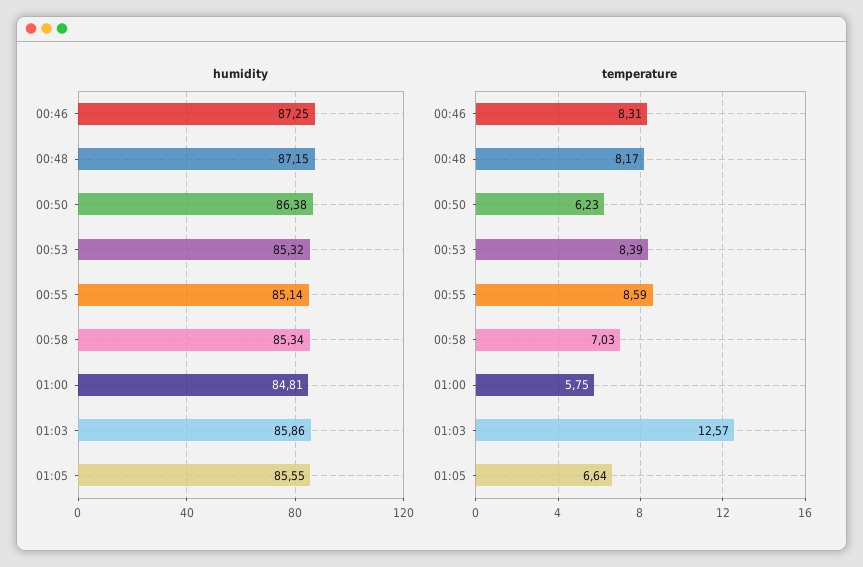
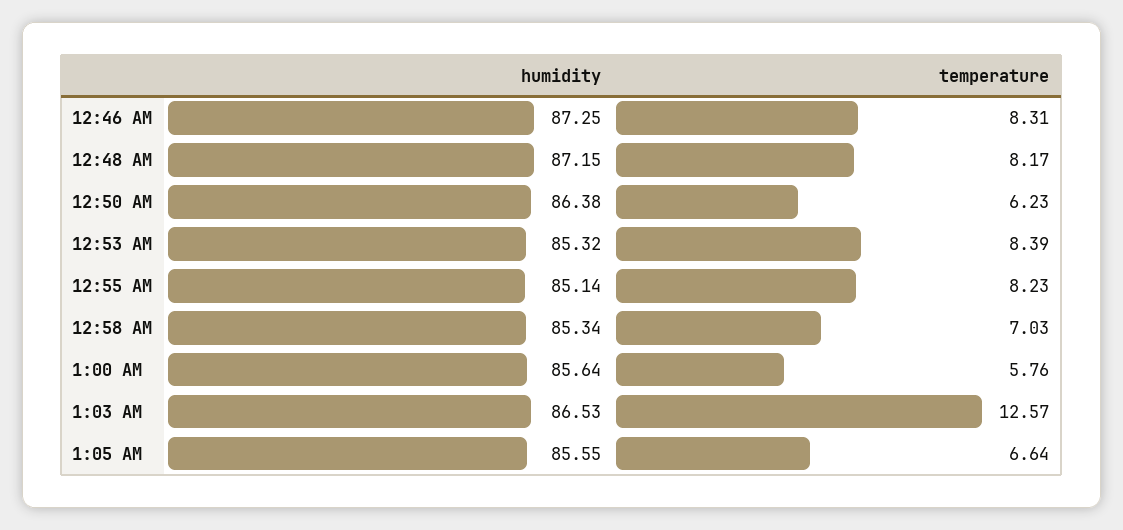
humidity, 01:00: 84.81 -> 85.64
humidity, 01:03: 85.86 -> 86.53
temperature, 00:55: 8.59 -> 8.23
temperature, 01:00: 5.75 -> 5.76

